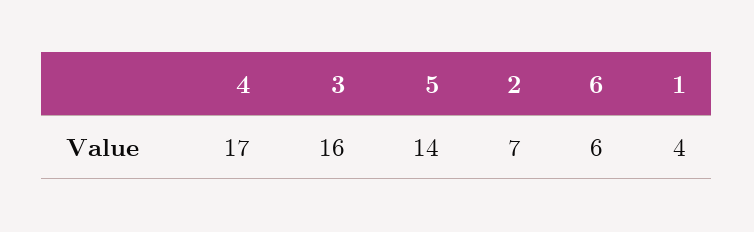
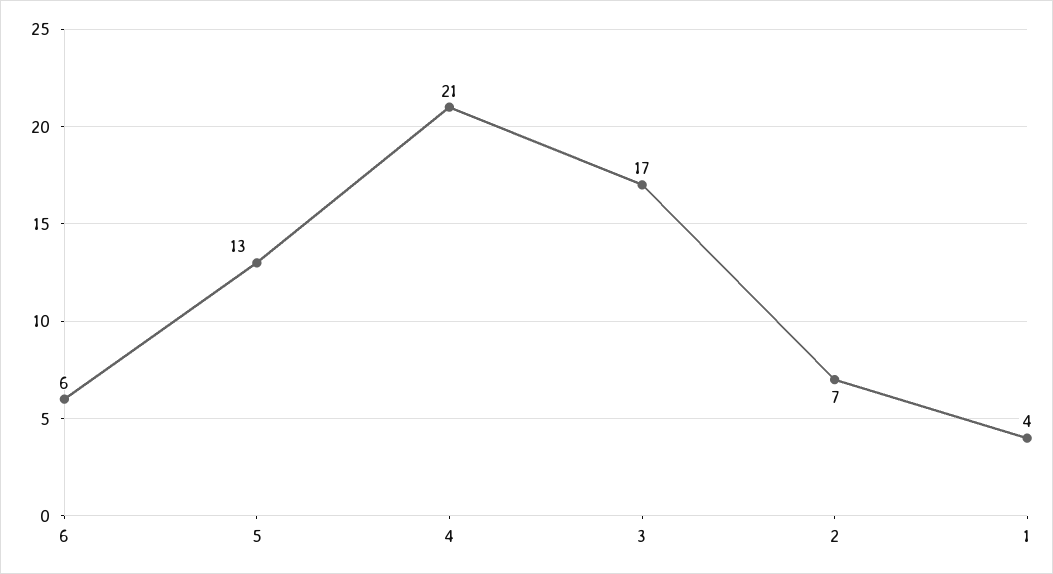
4: 17 -> 21
3: 16 -> 17
5: 14 -> 13

